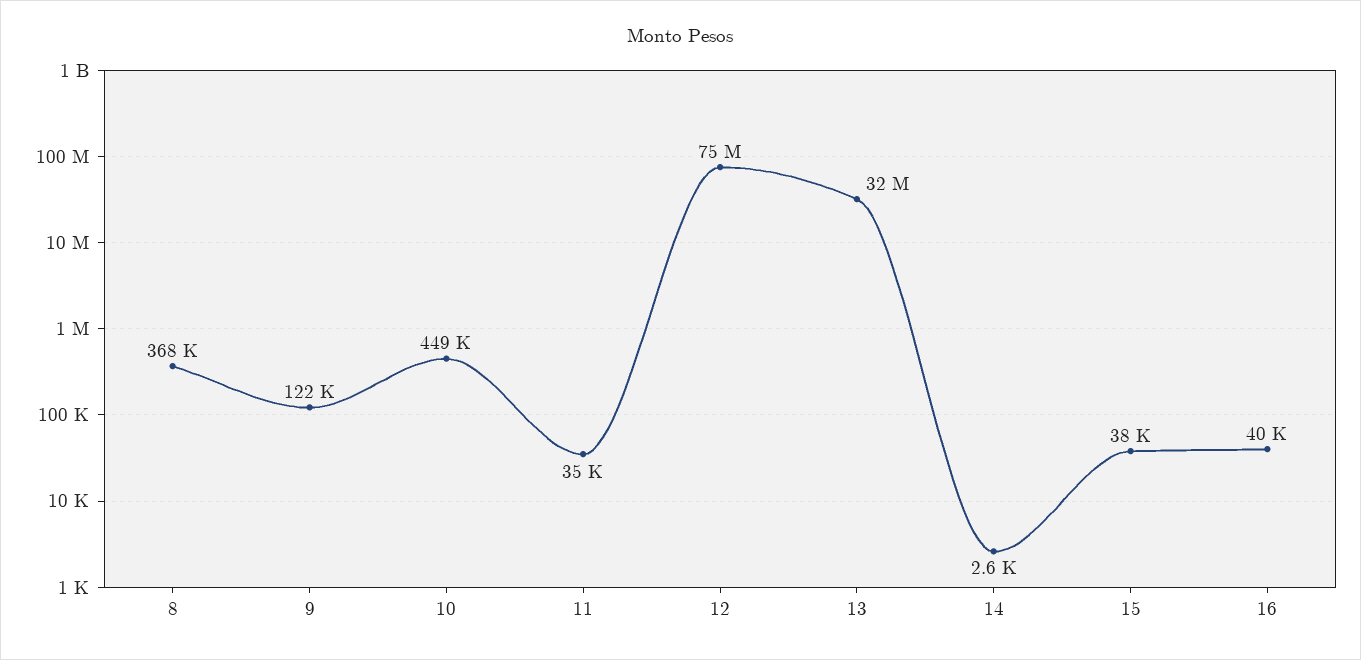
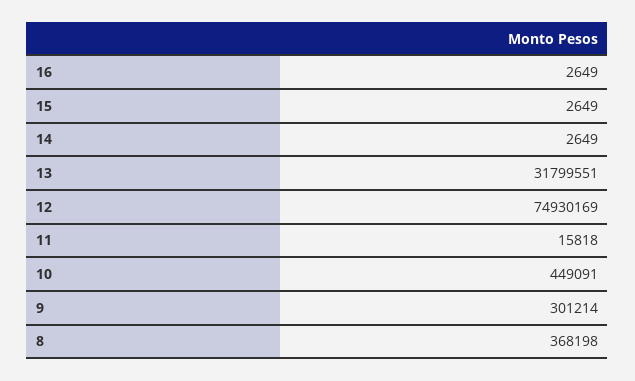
9: 122000 -> 301214
11: 35000 -> 15818
15: 38000 -> 2649
16: 40000 -> 2649

